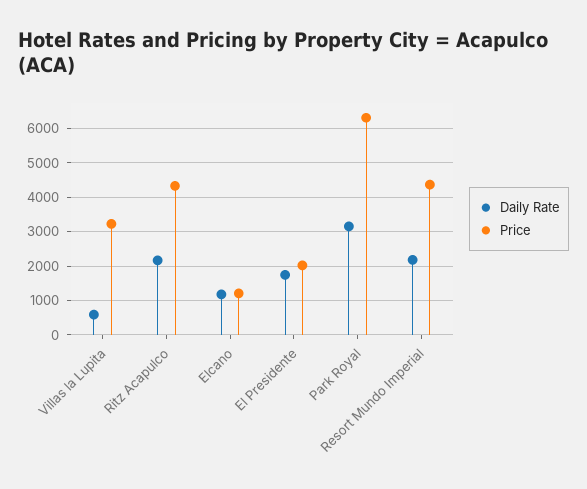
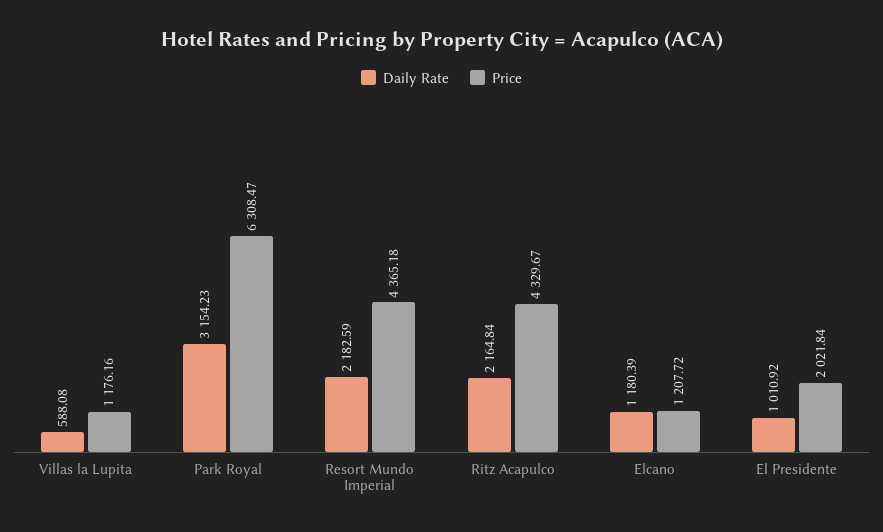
Price, Villas la Lupita: 3200 -> 1176.16
Daily Rate, El Presidente: 1800 -> 1010.92

